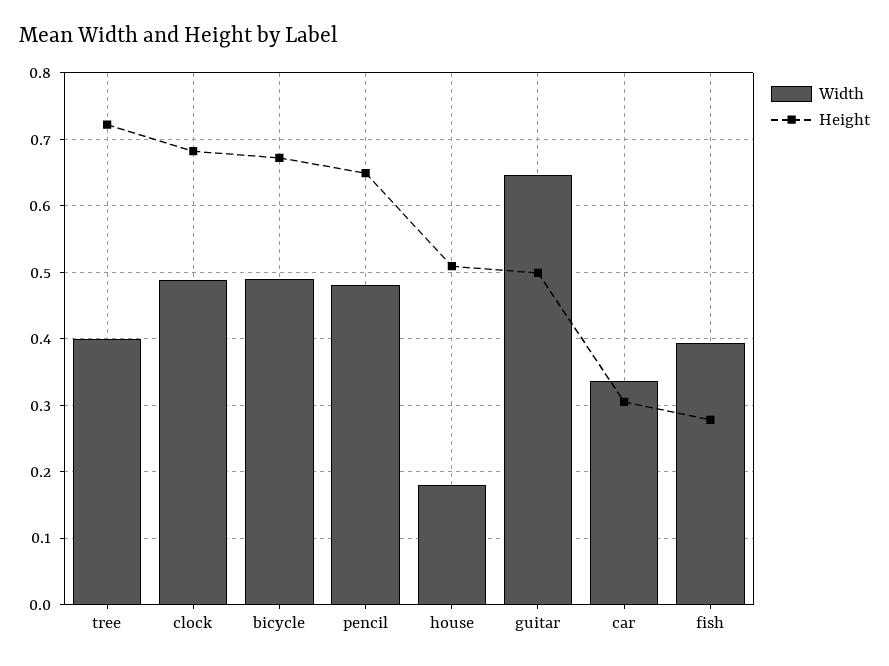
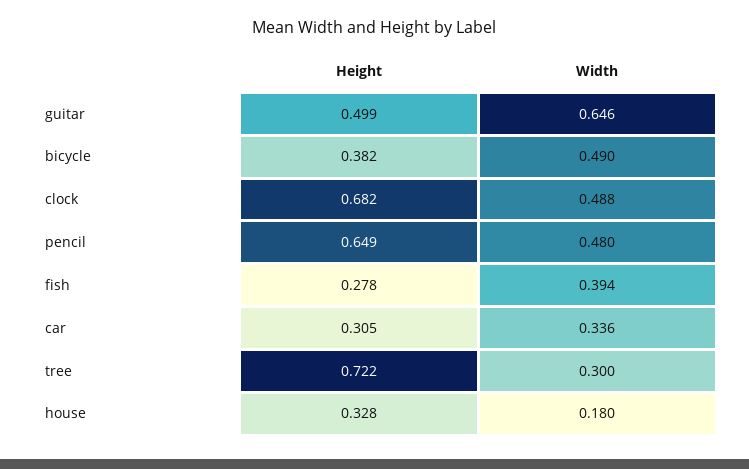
Width, tree: 0.4 -> 0.3
Height, bicycle: 0.67 -> 0.382
Height, house: 0.51 -> 0.328

